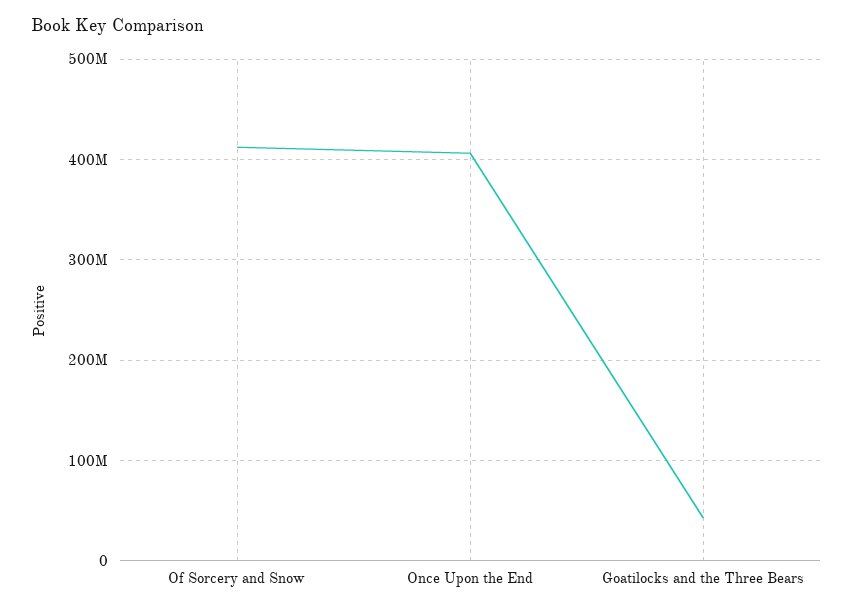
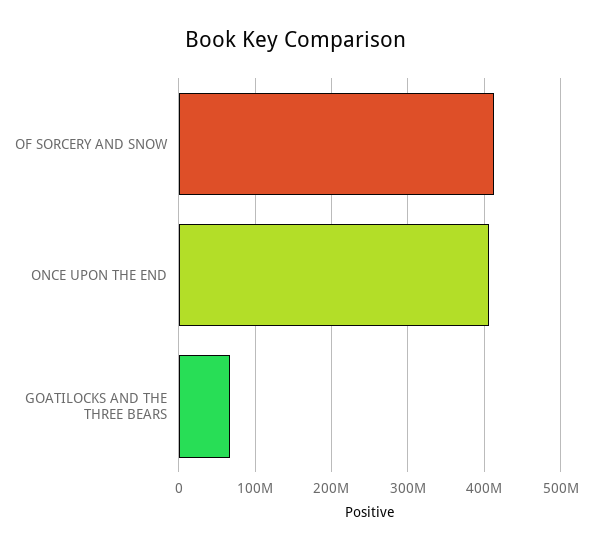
Goatilocks and the Three Bears: 40000000 -> 70000000

